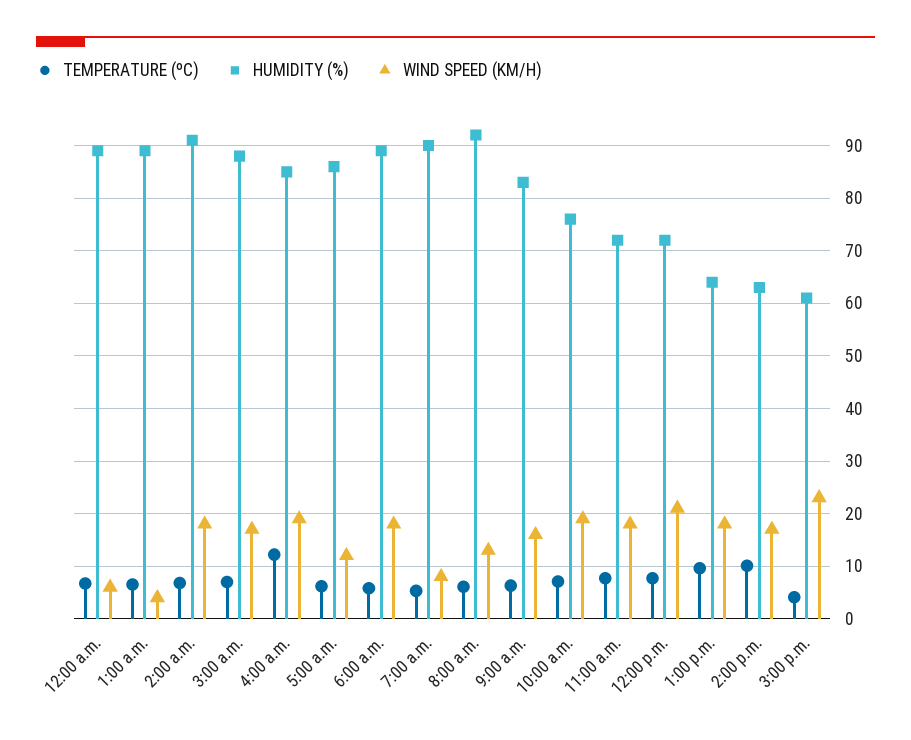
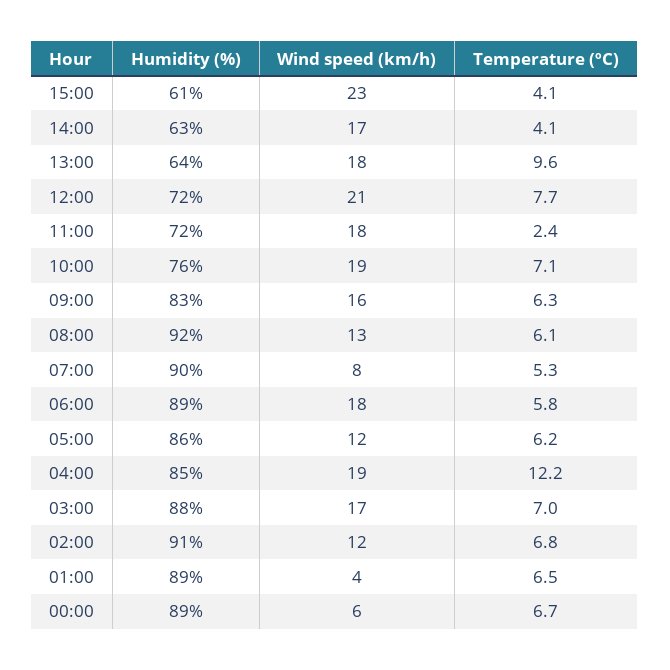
WIND SPEED (KM/H), 2:00 a.m.: 18 -> 12
TEMPERATURE (ºC), 11:00 a.m.: 8 -> 2.4
TEMPERATURE (ºC), 2:00 p.m.: 10 -> 4.1

